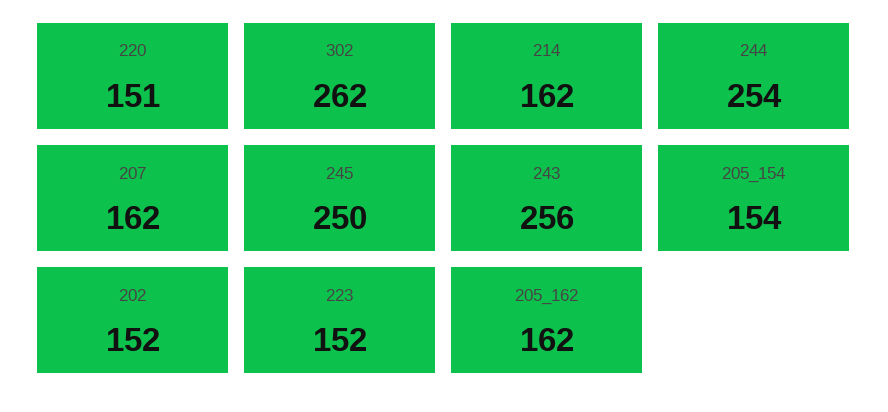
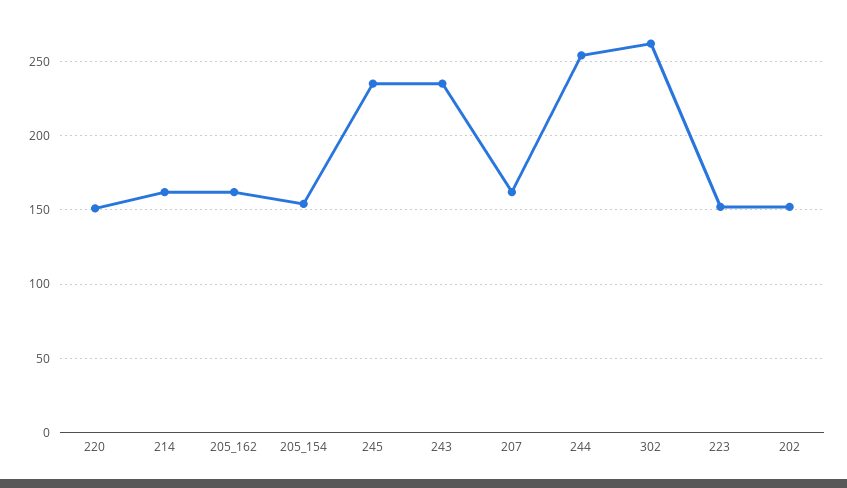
245: 250 -> 235
243: 256 -> 235

